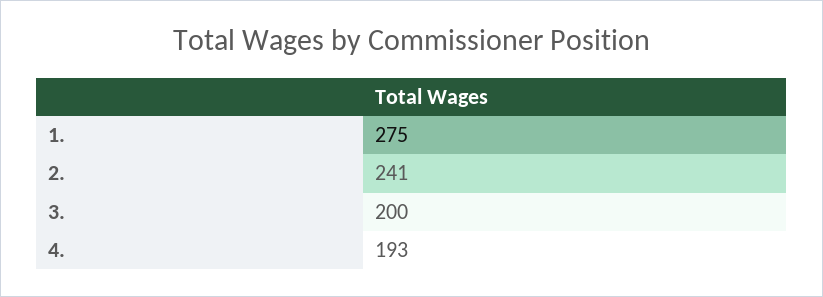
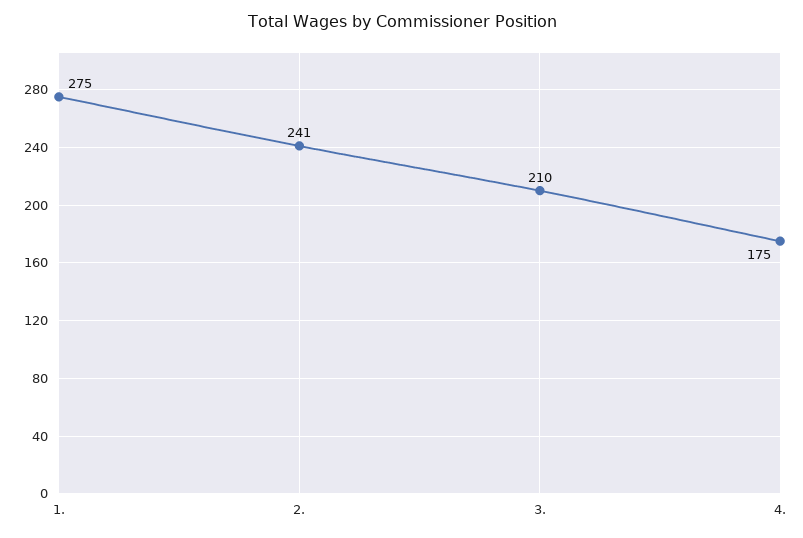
3.: 200 -> 210
4.: 193 -> 175

